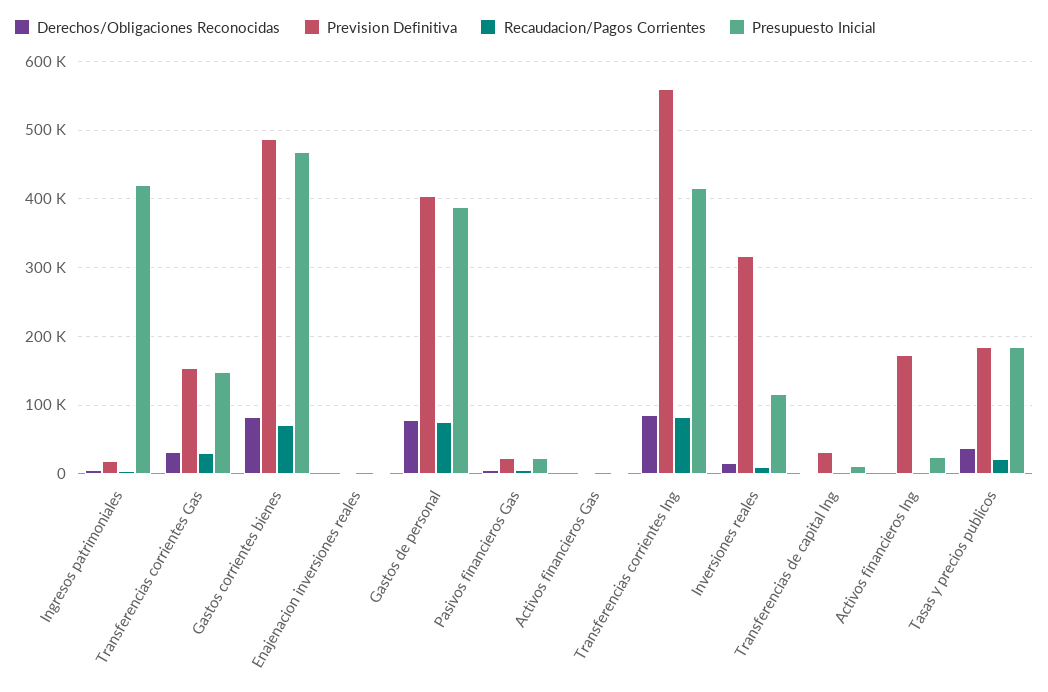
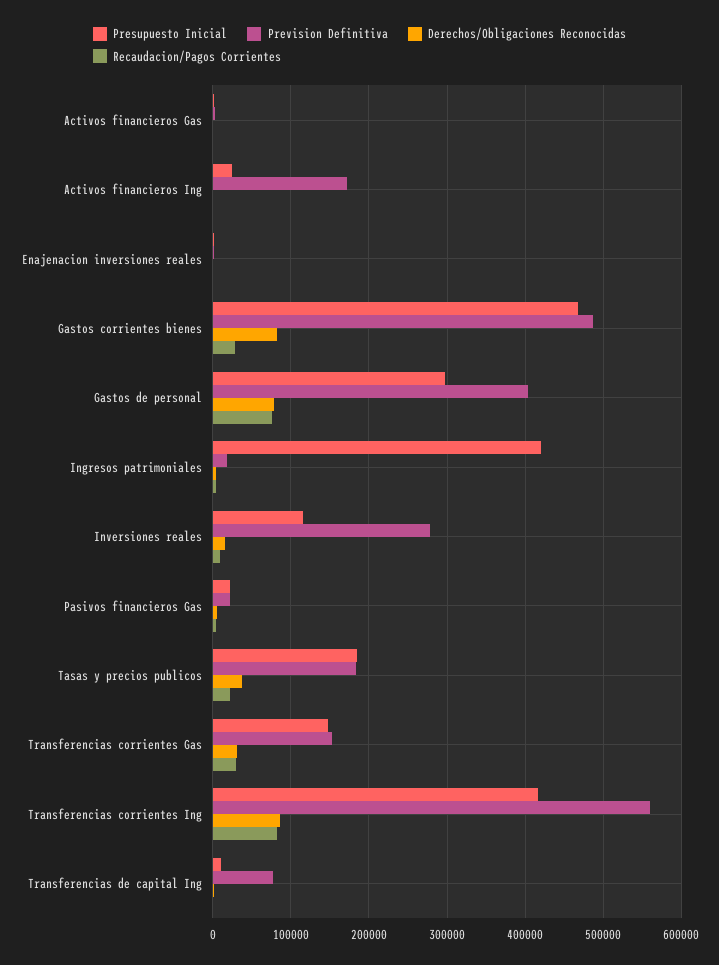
Recaudacion/Pagos Corrientes, Gastos corrientes bienes: 70000 -> 30000
Presupuesto Inicial, Gastos de personal: 390000 -> 300000
Prevision Definitiva, Inversiones reales: 320000 -> 280000
Prevision Definitiva, Transferencias de capital Ing: 30000 -> 80000

